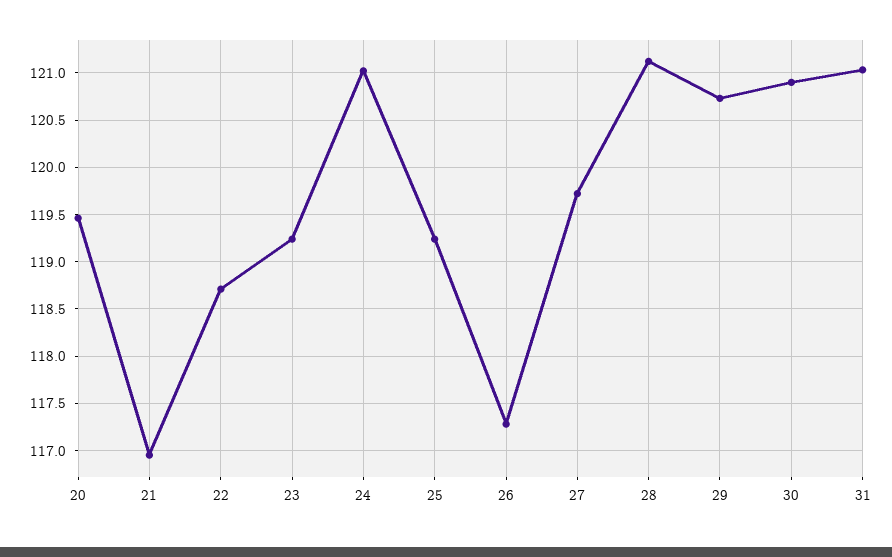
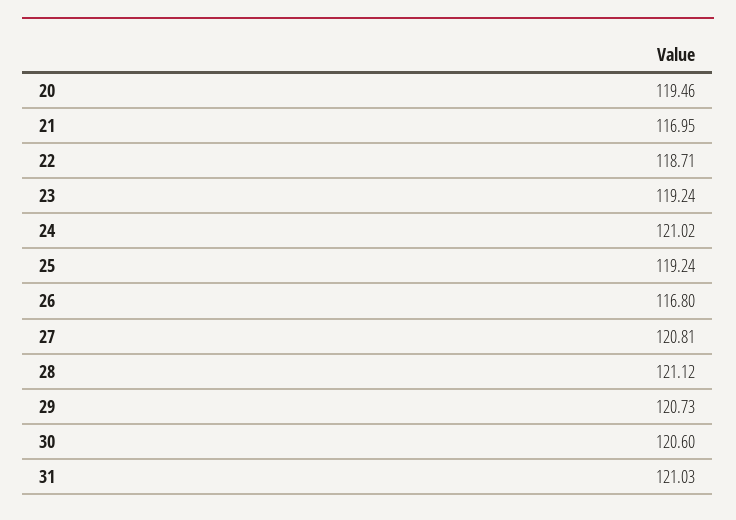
26: 117.3 -> 116.8
27: 119.7 -> 120.81
30: 120.9 -> 120.6

